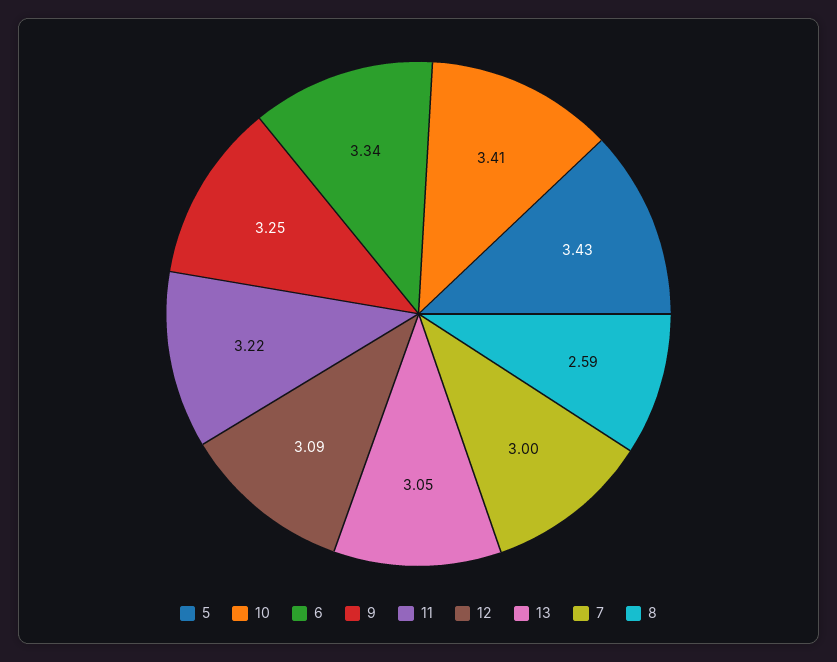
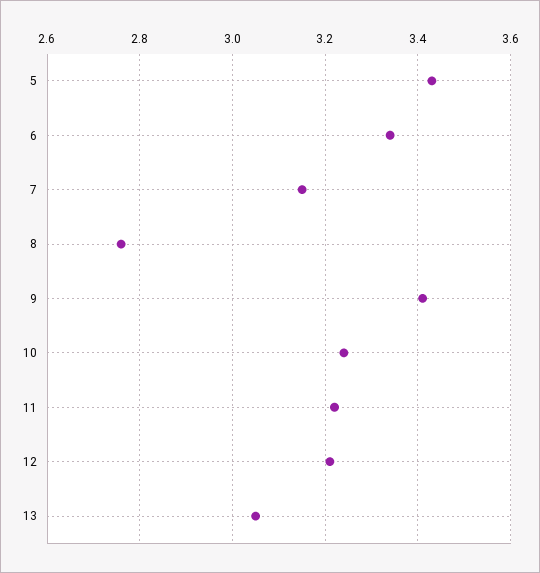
10: 3.41 -> 3.25
9: 3.25 -> 3.4
12: 3.09 -> 3.2
7: 3 -> 3.15
8: 2.59 -> 2.75

